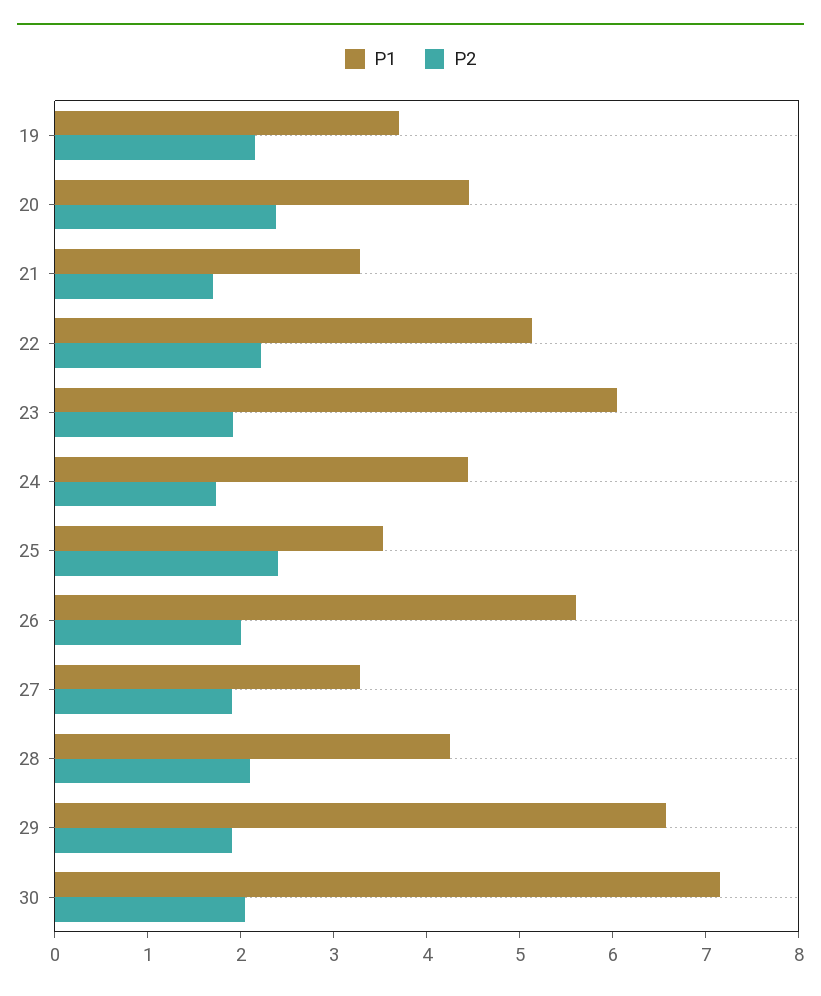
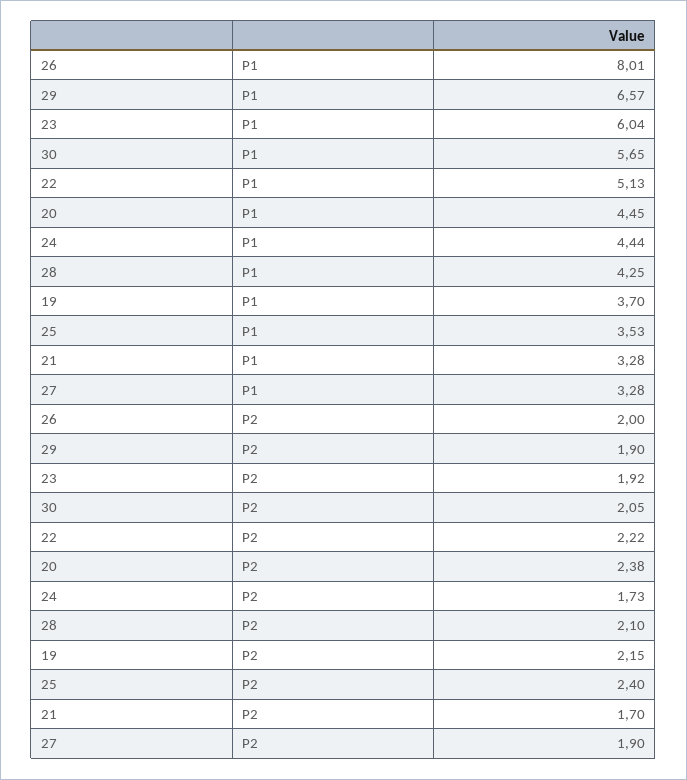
P1, 26: 5.6 -> 8.01
P1, 30: 7.2 -> 5.65

